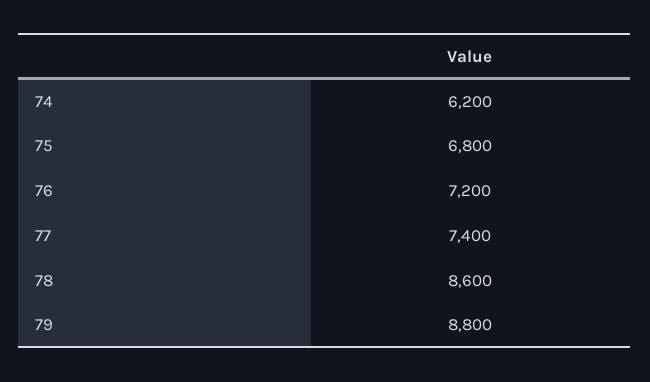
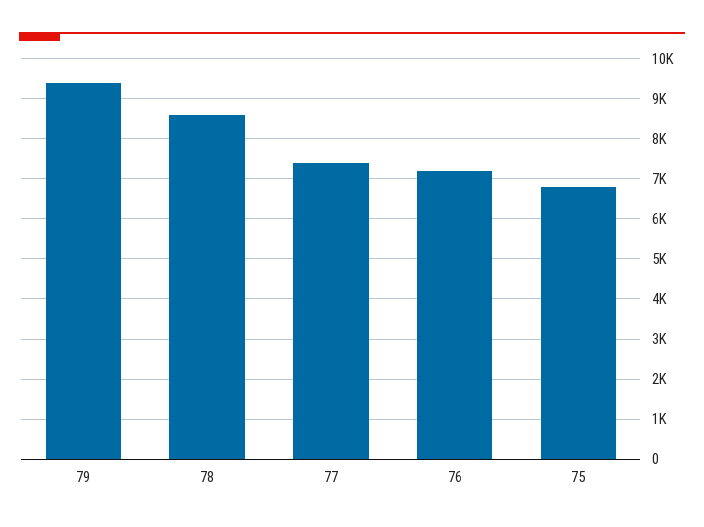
74: 6200 -> none
79: 8800 -> 9400

